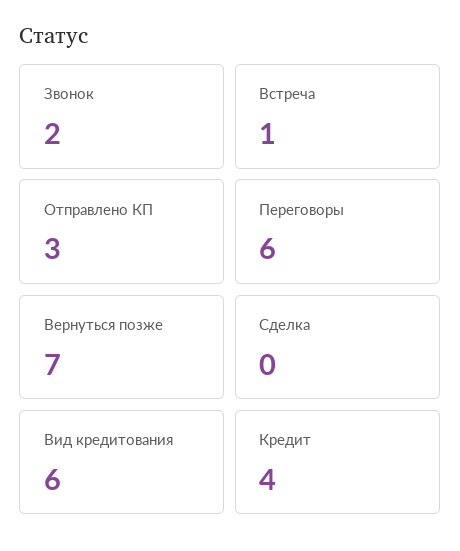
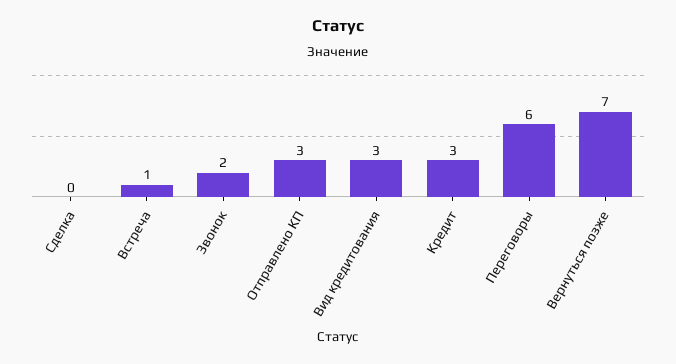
Вид кредитования: 6 -> 3
Кредит: 4 -> 3

